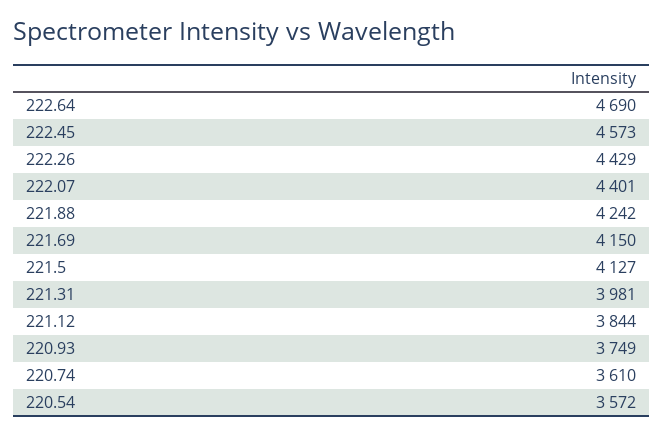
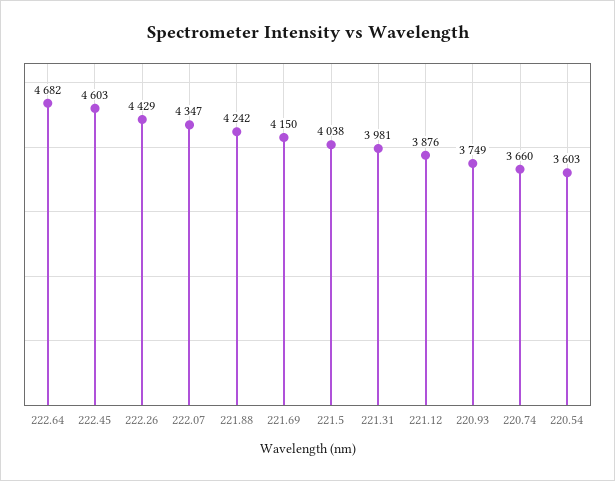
222.64: 4690 -> 4682
222.45: 4573 -> 4603
222.07: 4401 -> 4347
221.5: 4127 -> 4038
221.12: 3844 -> 3876
220.74: 3610 -> 3660
220.54: 3572 -> 3603

